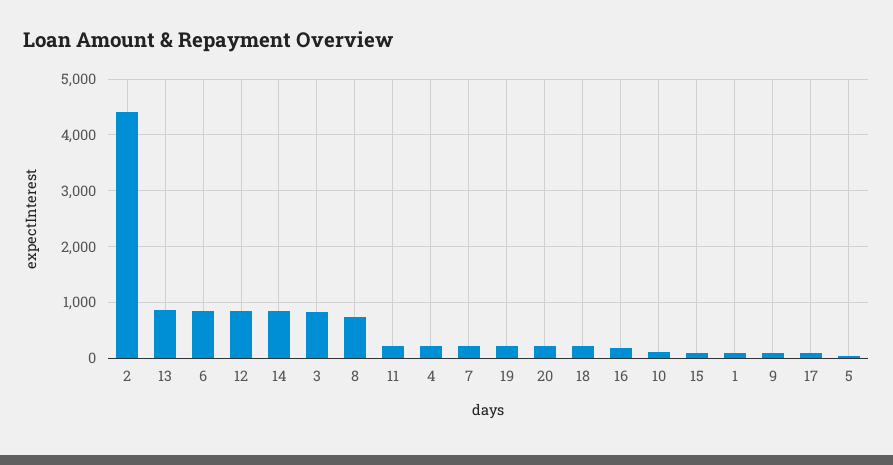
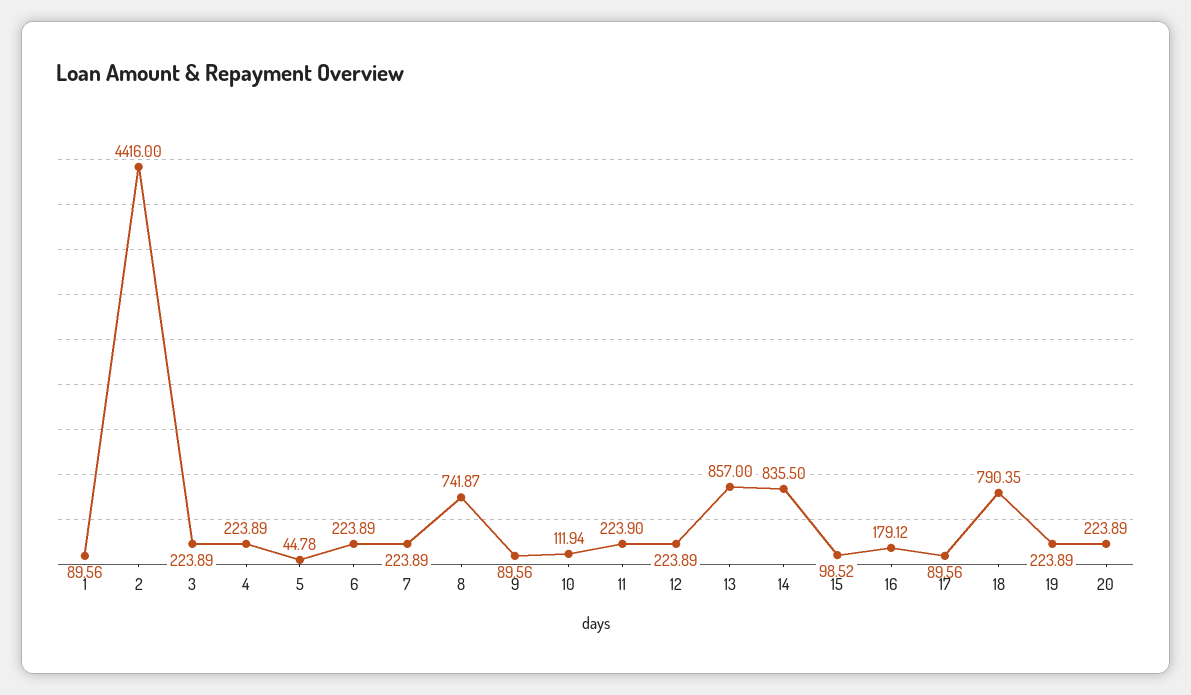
6: 800 -> 223.89
12: 800 -> 223.89
3: 800 -> 223.89
18: 200 -> 790.35

